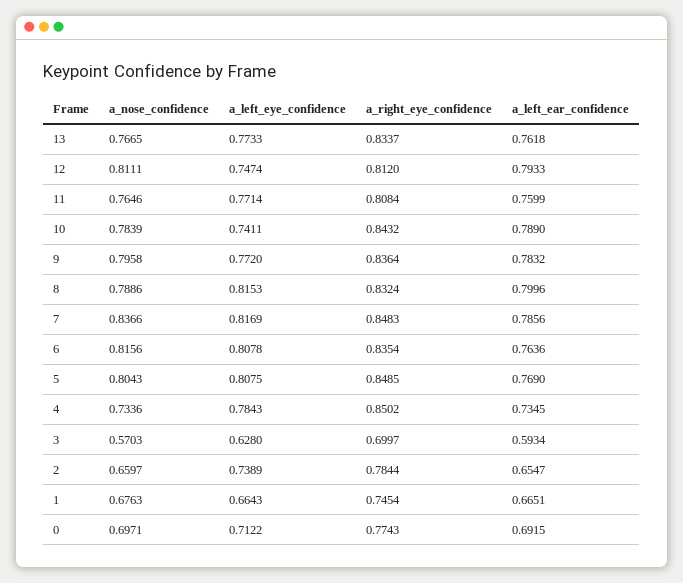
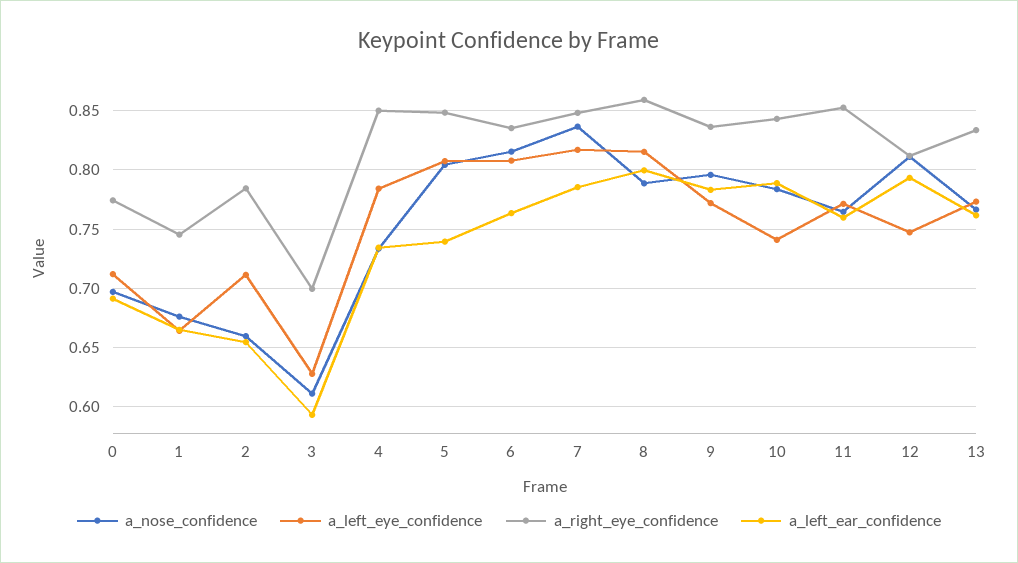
a_right_eye_confidence, 11: 0.8084 -> 0.85
a_right_eye_confidence, 8: 0.8324 -> 0.86
a_left_ear_confidence, 5: 0.769 -> 0.74
a_nose_confidence, 3: 0.5703 -> 0.61
a_left_eye_confidence, 2: 0.7389 -> 0.71

